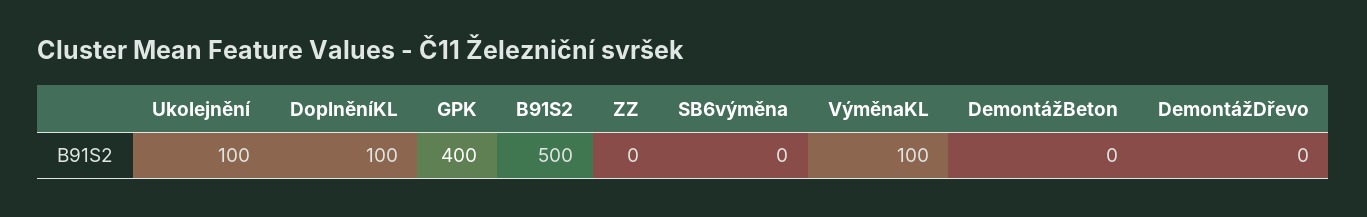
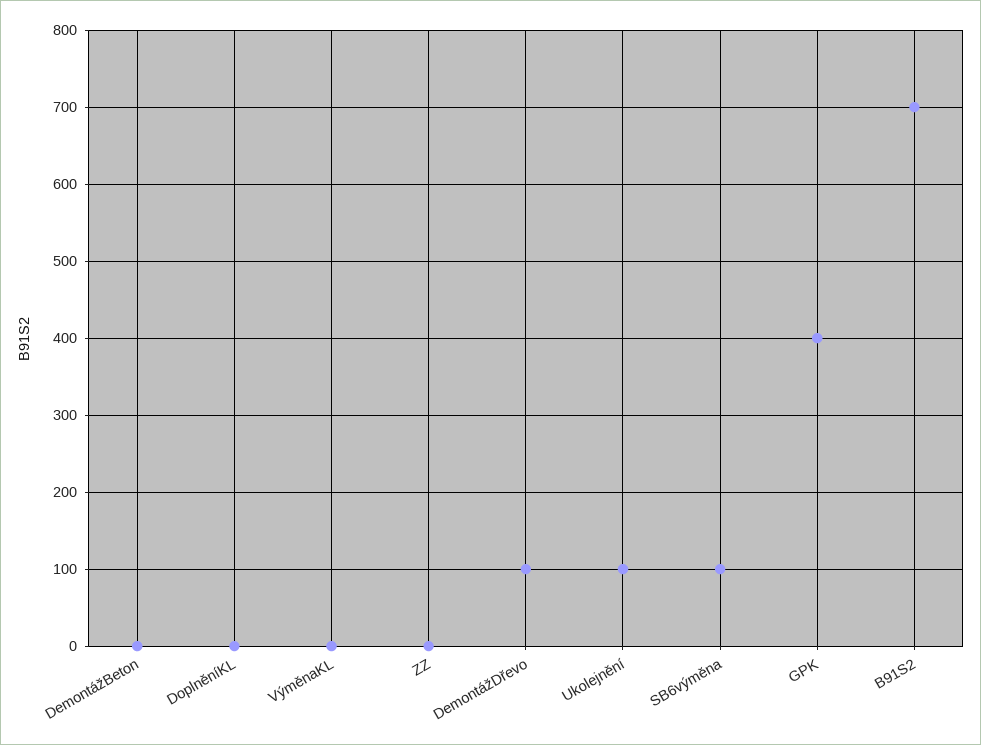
DoplněníKL: 100 -> 0
B91S2: 500 -> 700
SB6výměna: 0 -> 100
VýměnaKL: 100 -> 0
DemontážDřevo: 0 -> 100

